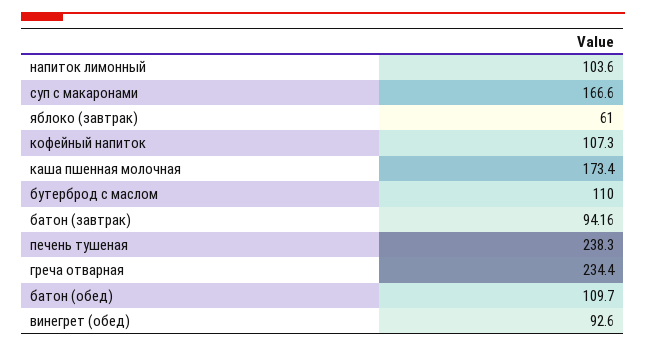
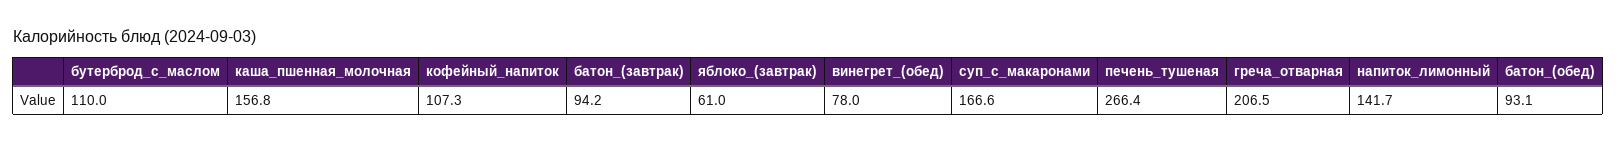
напиток лимонный: 103.6 -> 141.7
каша пшенная молочная: 173.4 -> 156.8
печень тушеная: 238.3 -> 266.4
греча отварная: 234.4 -> 206.5
батон (обед): 109.7 -> 93.1
винегрет (обед): 92.6 -> 78

